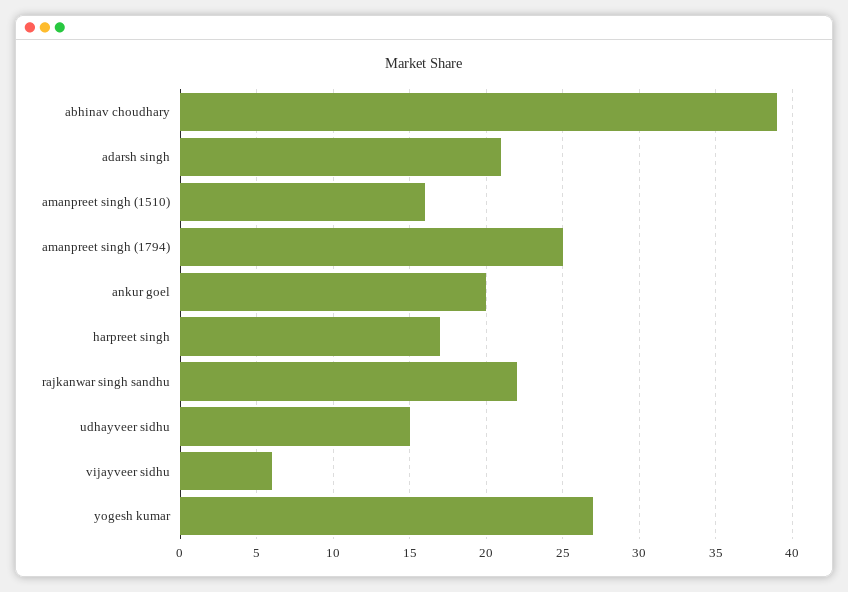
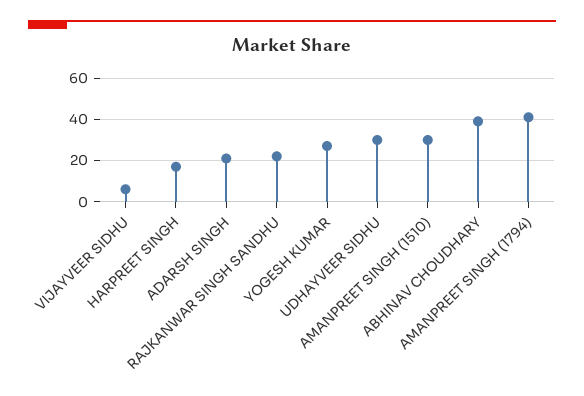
amanpreet singh (1510): 16 -> 30
amanpreet singh (1794): 25 -> 40
ankur goel: 20 -> none
udhayveer sidhu: 15 -> 30

